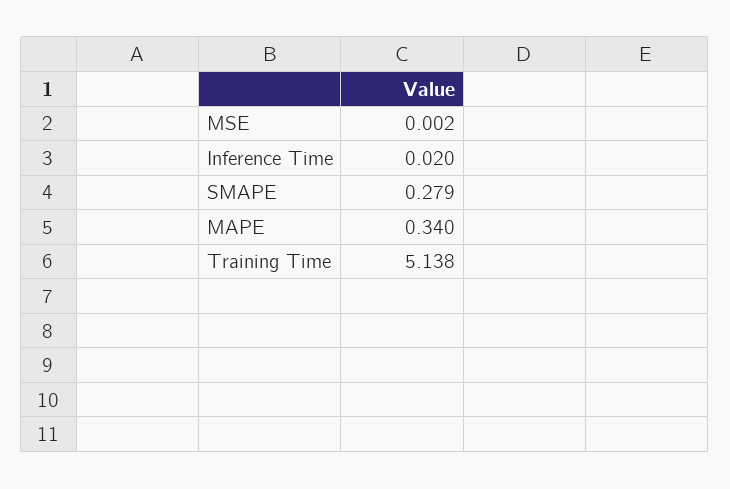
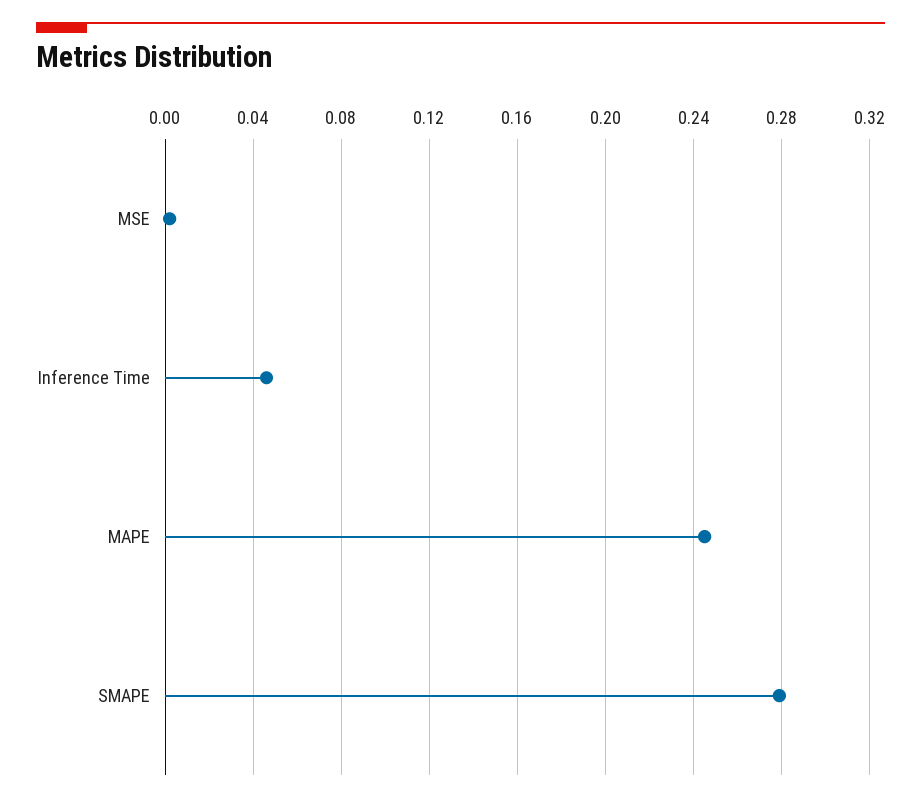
Inference Time: 0.02 -> 0.045
MAPE: 0.34 -> 0.245
Training Time: 5.138 -> none

